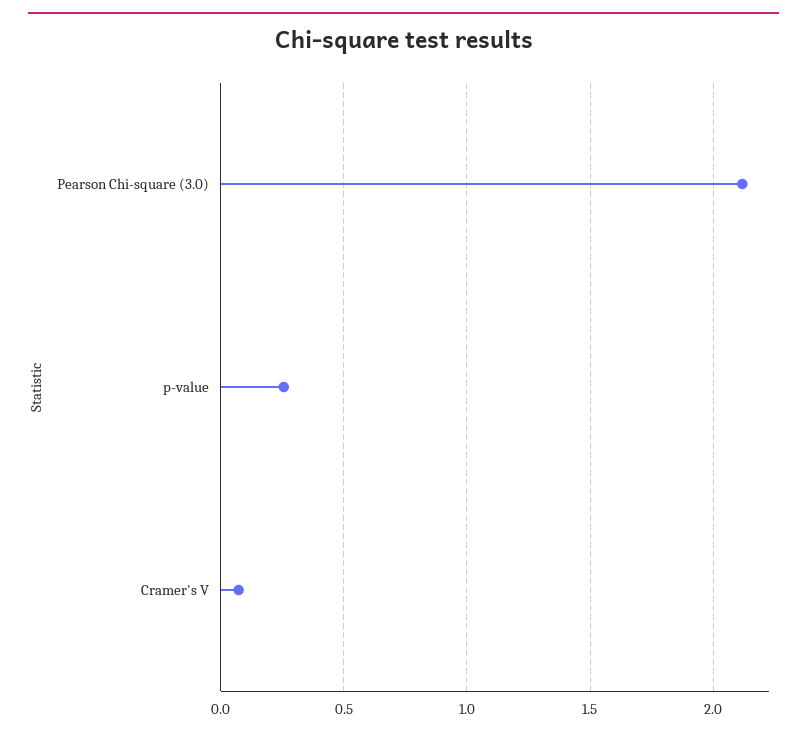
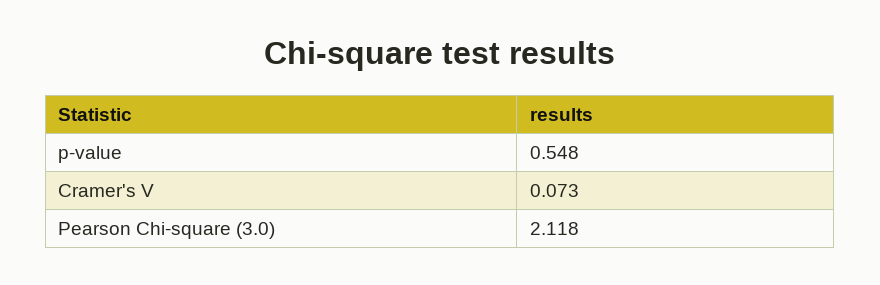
p-value: 0.25 -> 0.548

